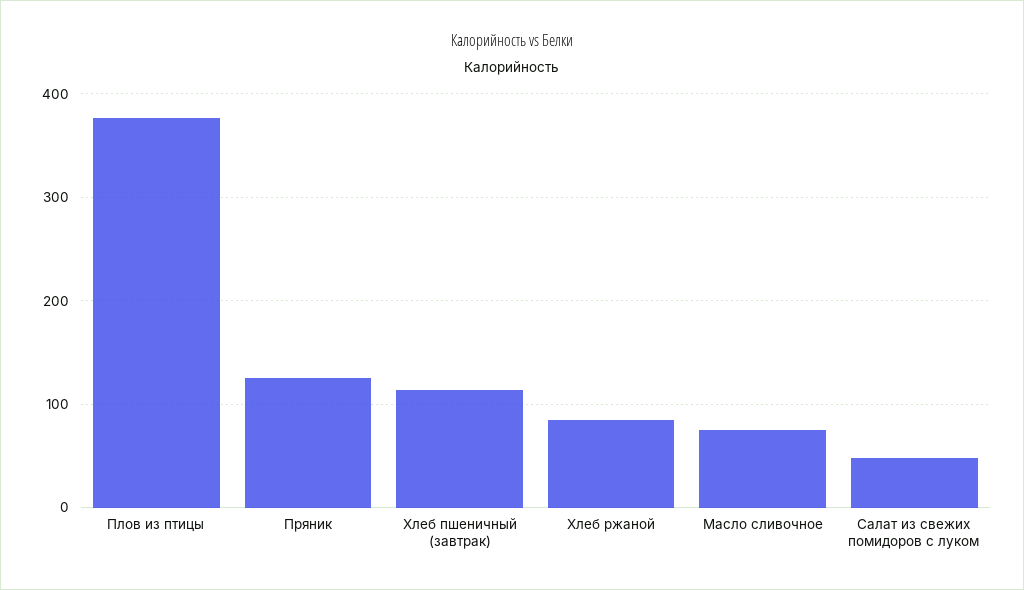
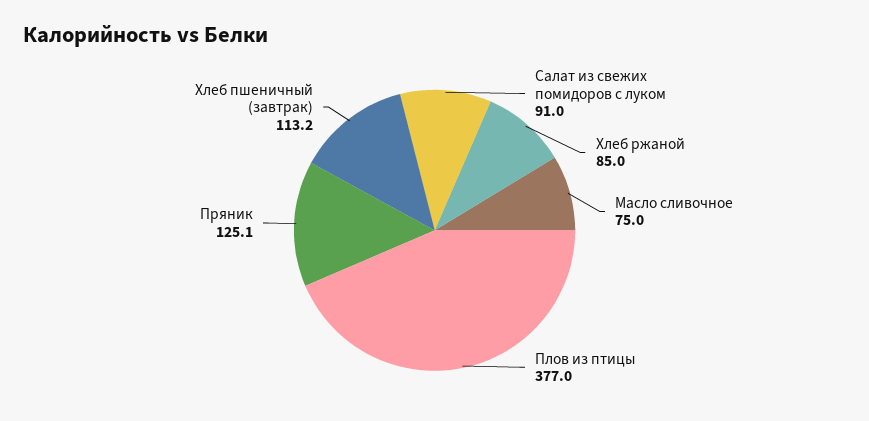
Салат из свежих помидоров с луком: 50 -> 91

